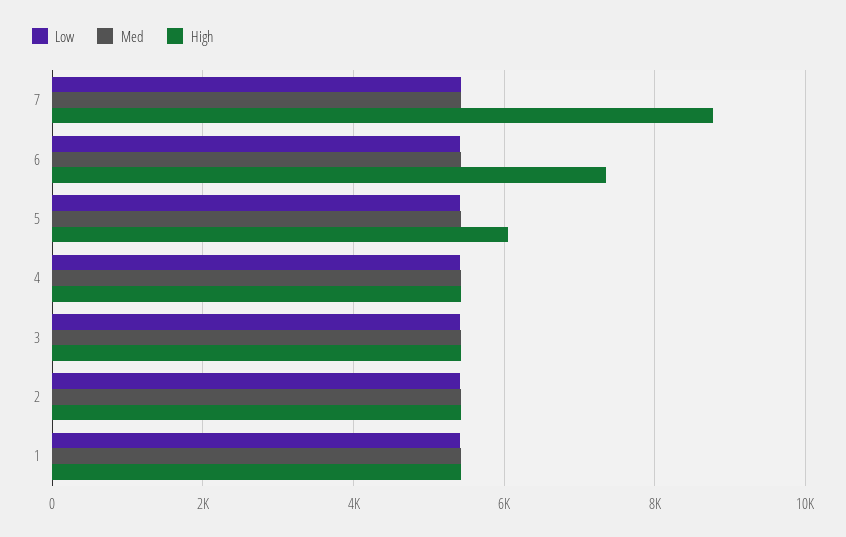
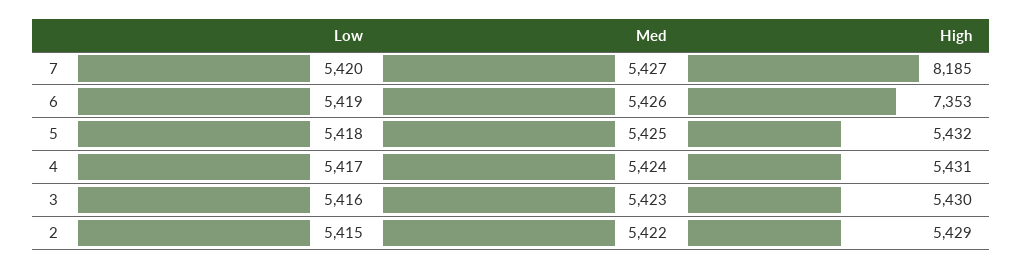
High, 7: 8800 -> 8185
High, 5: 6000 -> 5432
Low, 1: 5400 -> none
Med, 1: 5400 -> none
High, 1: 5400 -> none

